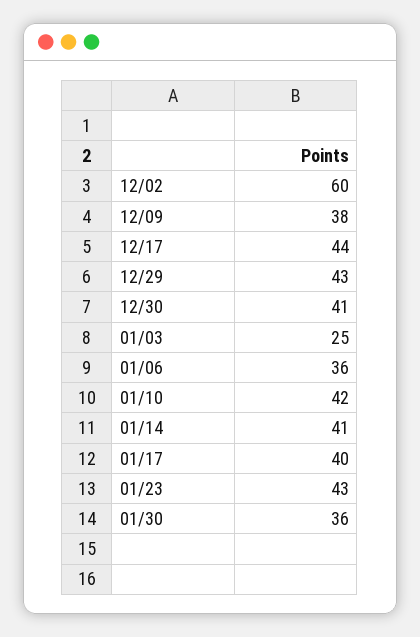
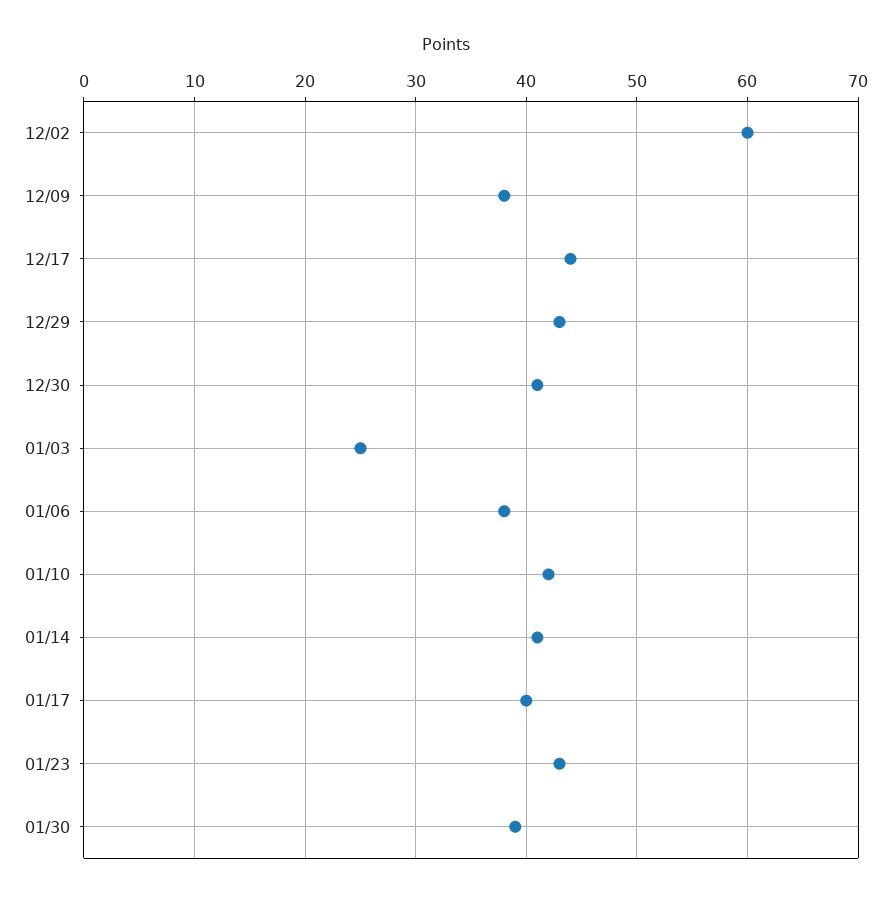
01/06: 36 -> 38
01/30: 36 -> 39

